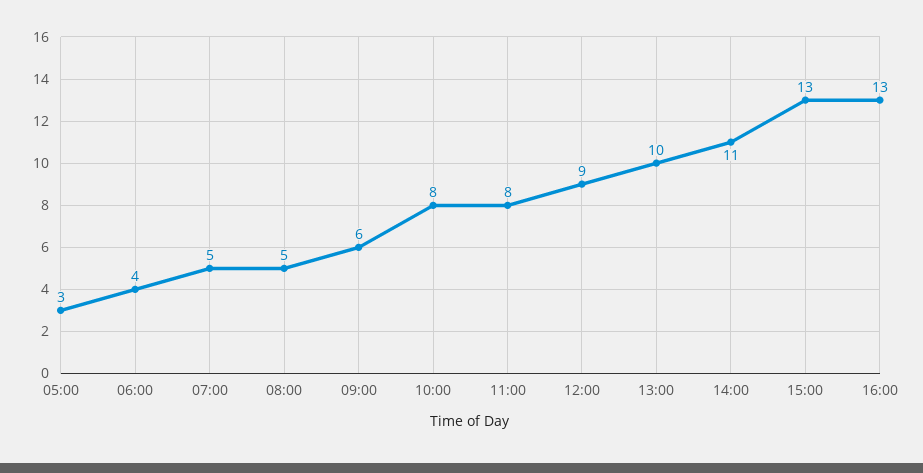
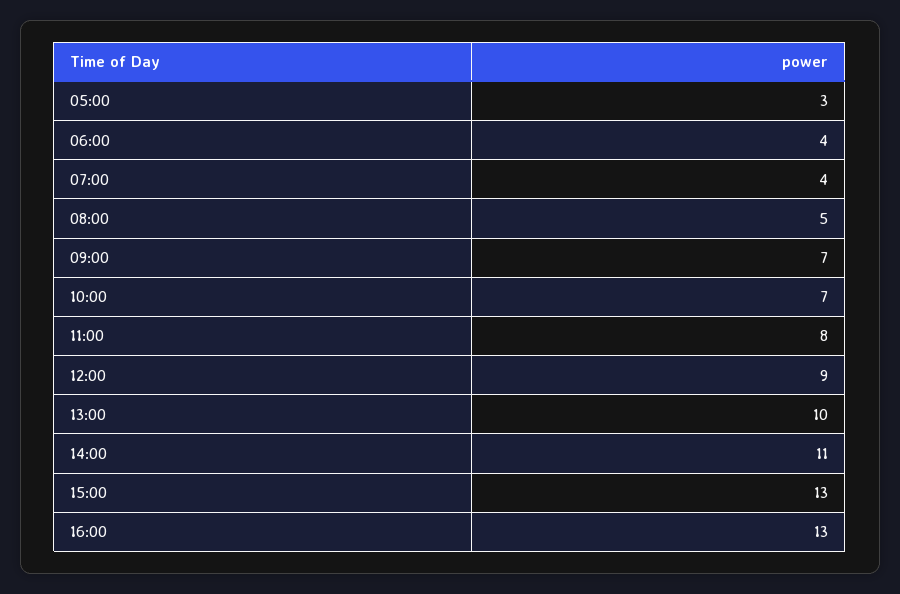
07:00: 5 -> 4
09:00: 6 -> 7
10:00: 8 -> 7

